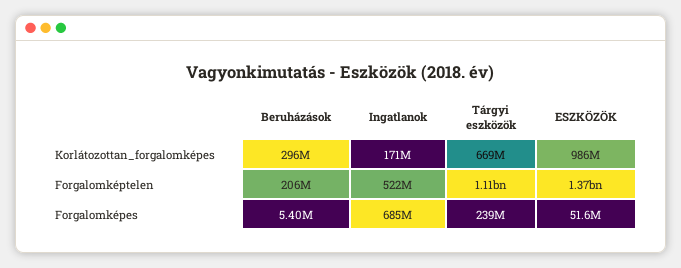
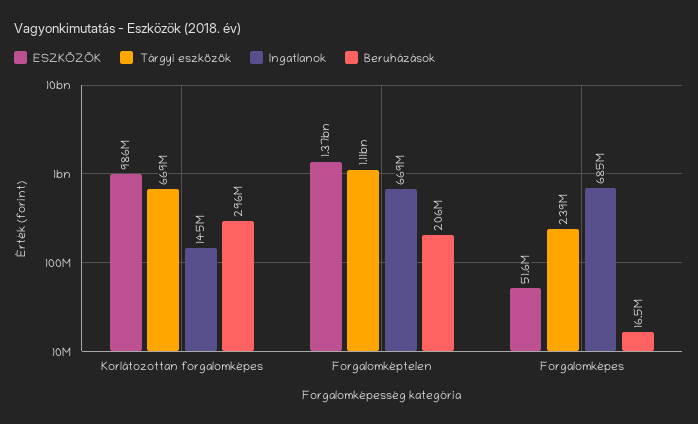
Ingatlanok, Korlátozottan_forgalomképes: 171000000 -> 145000000
Ingatlanok, Forgalomképtelen: 522000000 -> 669000000
Beruházások, Forgalomképes: 5400000 -> 16500000

